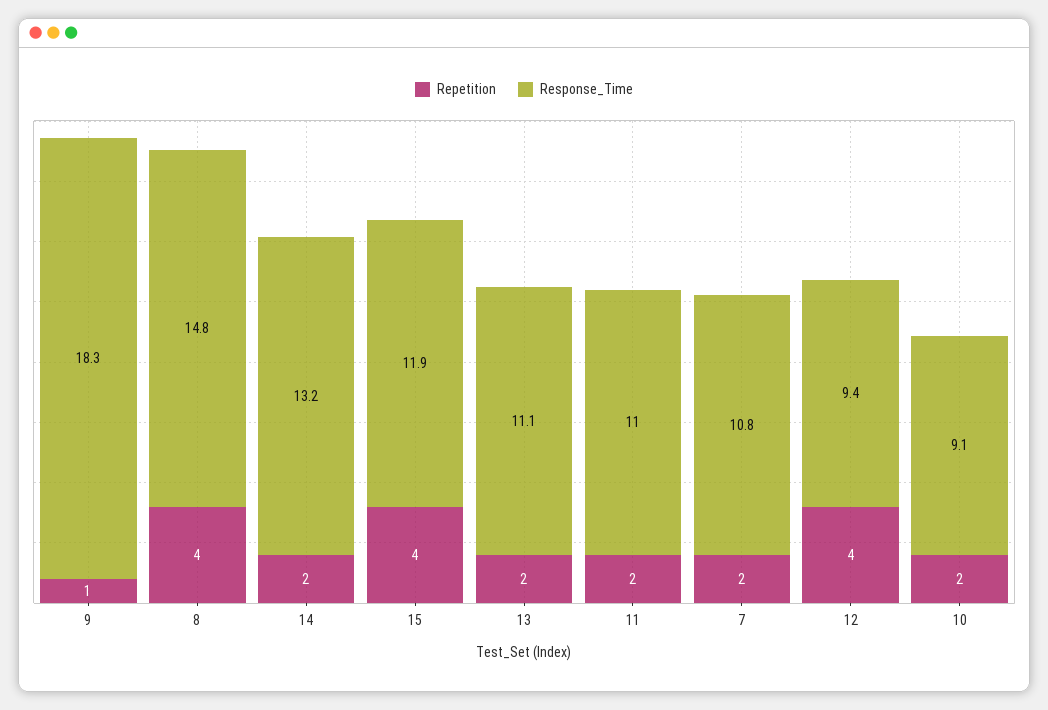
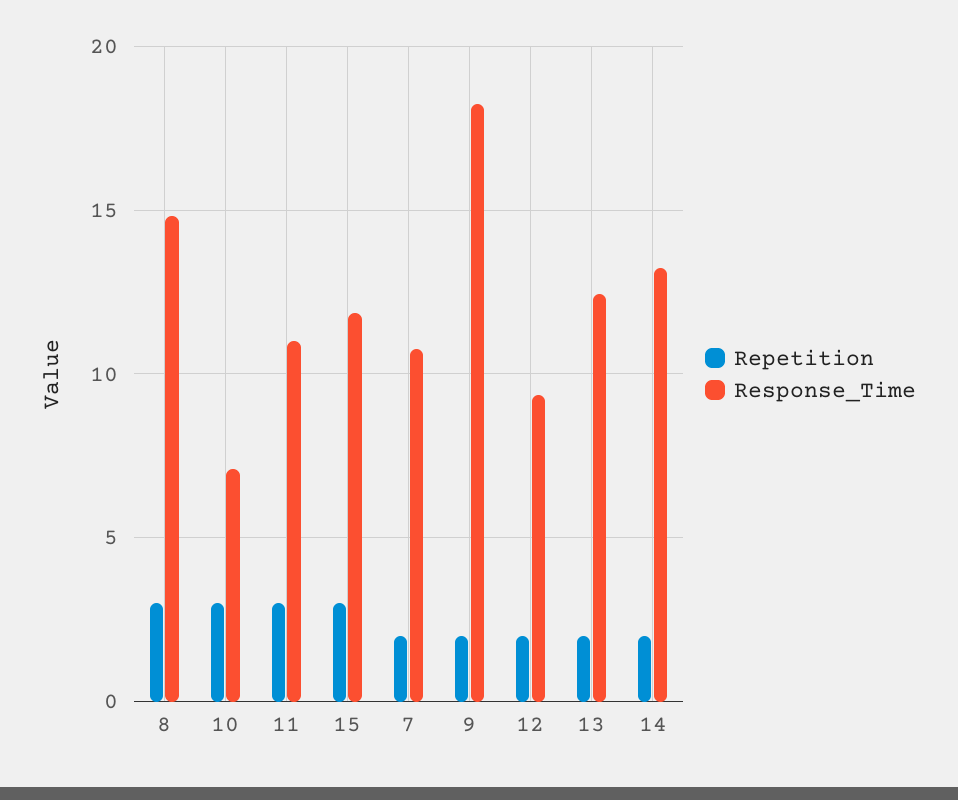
Repetition, 9: 1 -> 2
Repetition, 8: 4 -> 3
Repetition, 15: 4 -> 3
Response_Time, 13: 11.1 -> 12.5
Repetition, 11: 2 -> 3
Repetition, 12: 4 -> 2
Repetition, 10: 2 -> 3
Response_Time, 10: 9.1 -> 7

